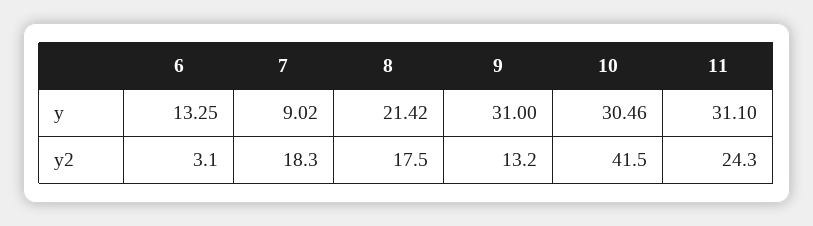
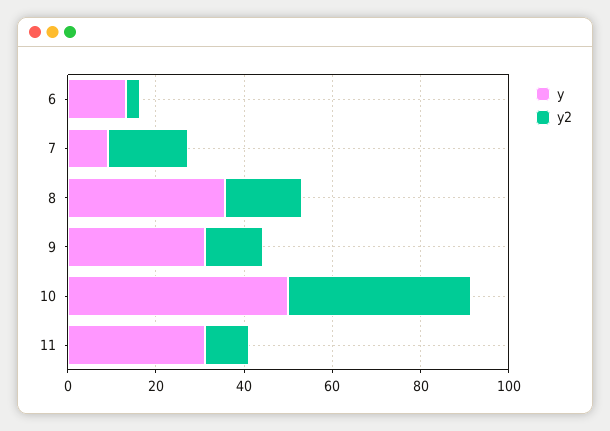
y, 8: 21.42 -> 35
y, 10: 30.46 -> 50
y2, 11: 24.3 -> 10

